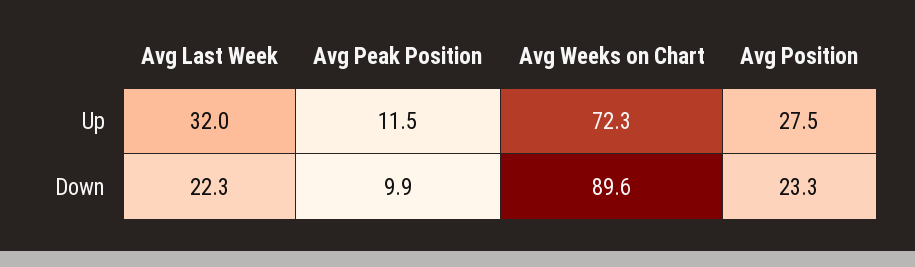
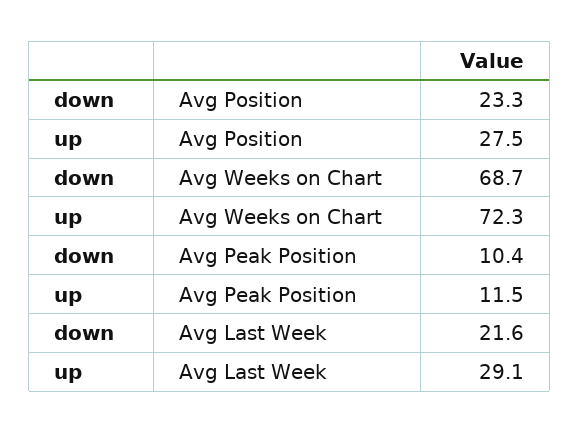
Avg Last Week, Up: 32 -> 29.1
Avg Last Week, Down: 22.3 -> 21.6
Avg Peak Position, Down: 9.9 -> 10.4
Avg Weeks on Chart, Down: 89.6 -> 68.7

